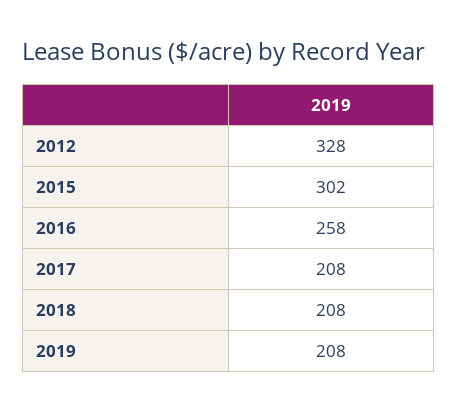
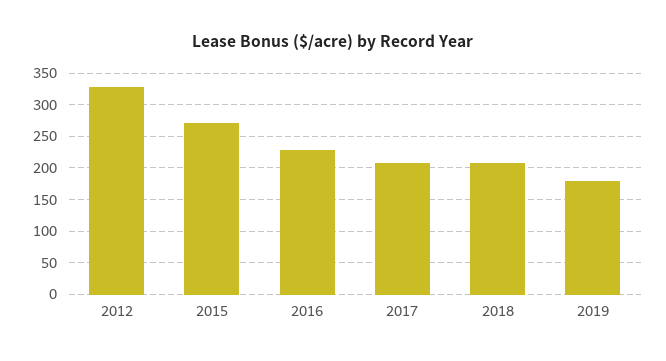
2015: 302 -> 270
2016: 258 -> 230
2019: 208 -> 180

